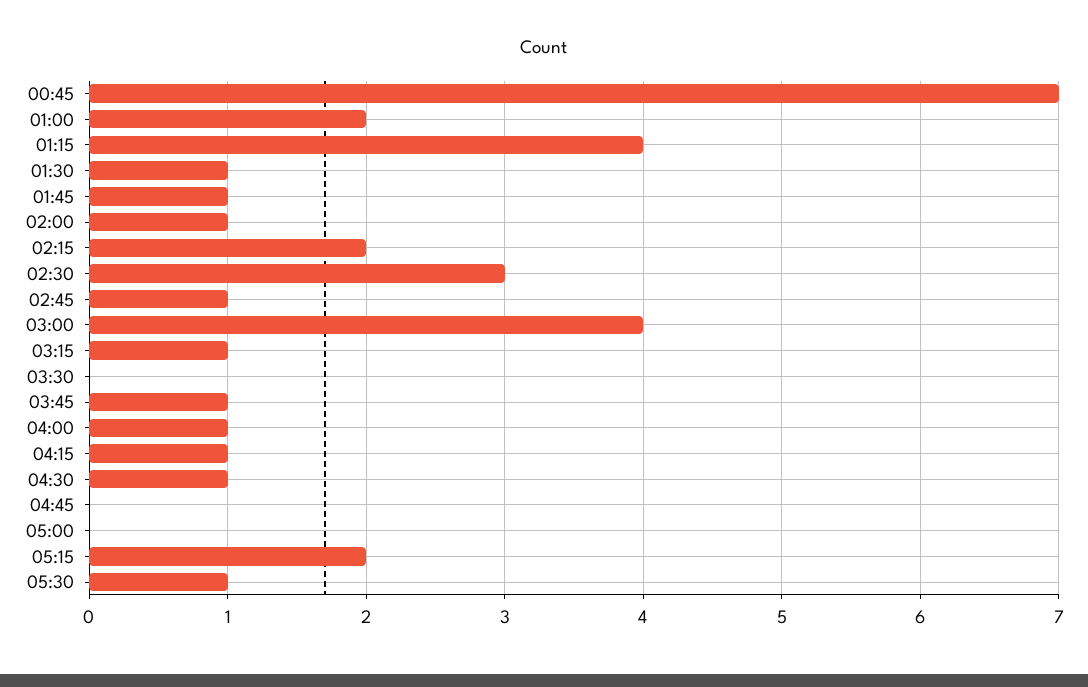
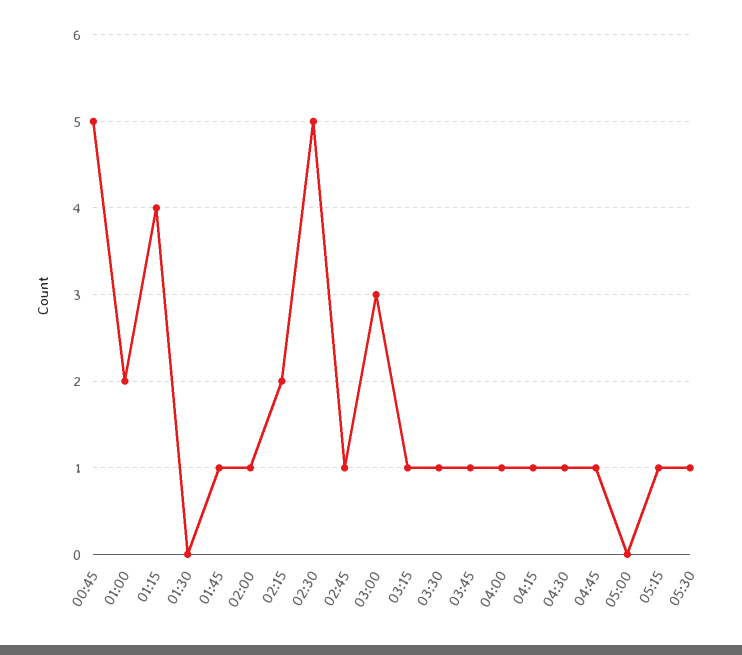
00:45: 7 -> 5
01:30: 1 -> 0
02:30: 3 -> 5
03:00: 4 -> 3
03:30: 0 -> 1
04:45: 0 -> 1
05:15: 2 -> 1

